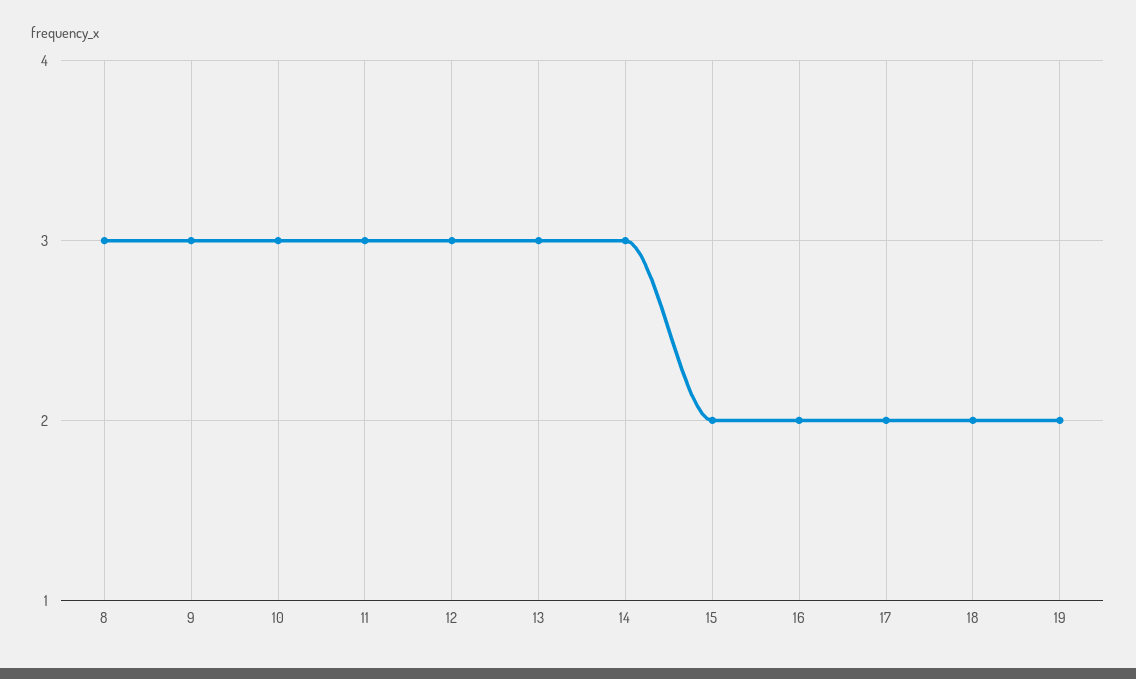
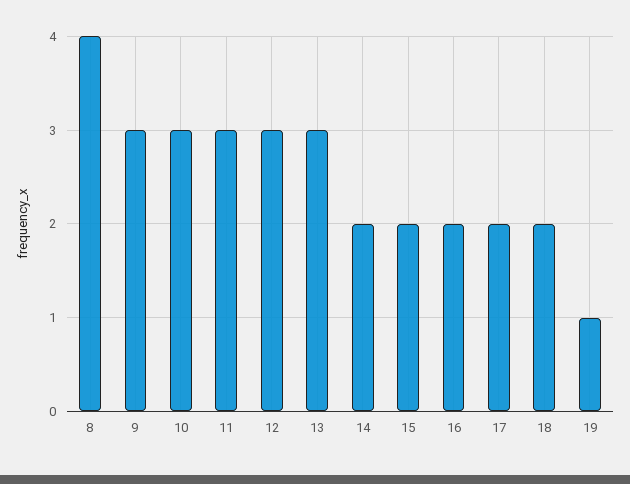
8: 3 -> 4
14: 3 -> 2
19: 2 -> 1

